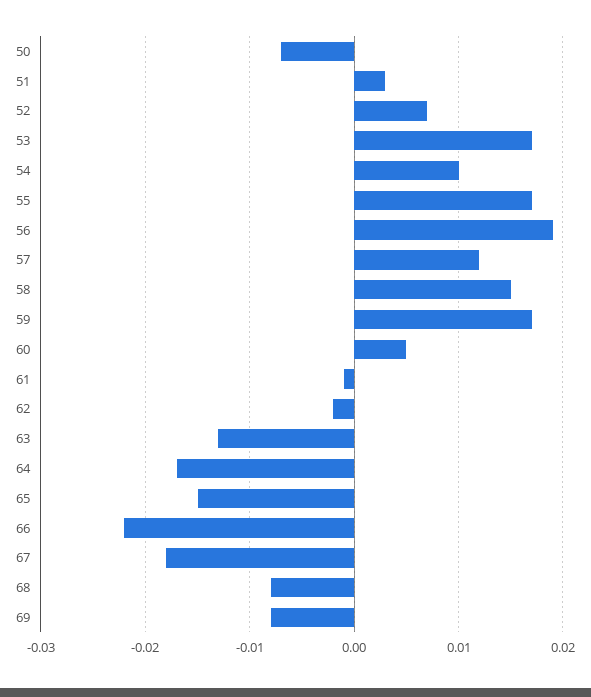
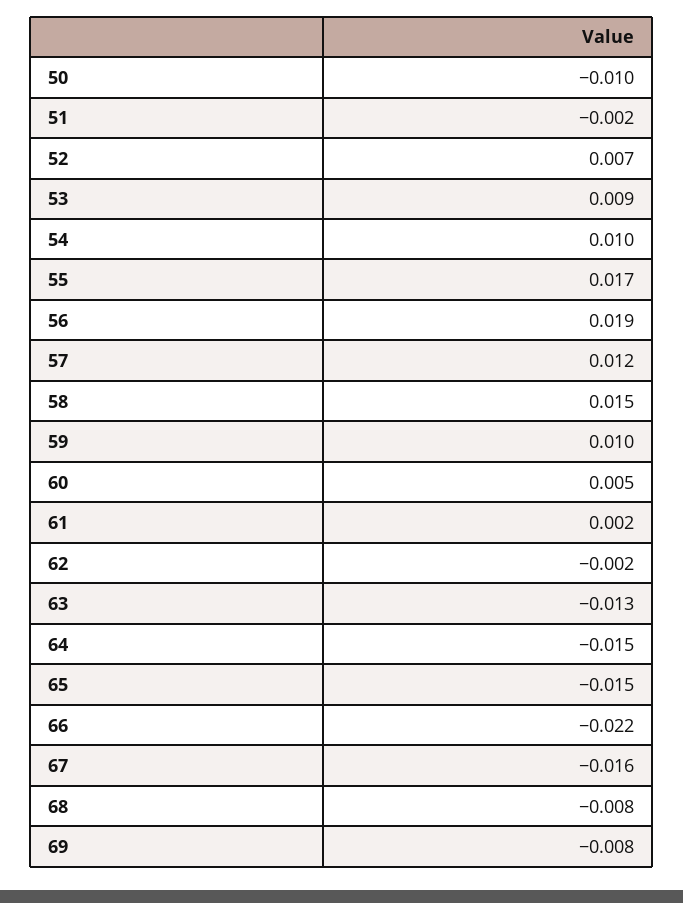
50: -0.007 -> -0.01
51: 0.003 -> -0.002
53: 0.017 -> 0.009
59: 0.017 -> 0.01
61: -0.001 -> 0.002
64: -0.017 -> -0.015
67: -0.018 -> -0.016

